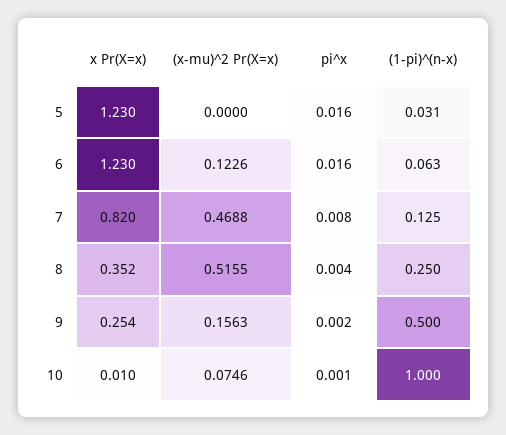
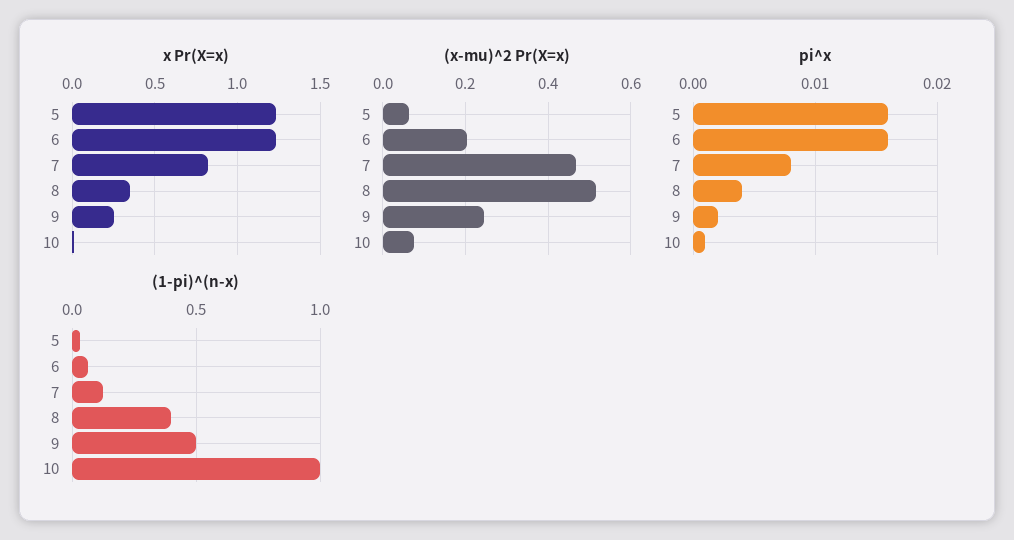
(x-mu)^2 Pr(X=x), 5: 0 -> 0.06
(x-mu)^2 Pr(X=x), 6: 0.1226 -> 0.2
(1-pi)^(n-x), 8: 0.25 -> 0.4
(x-mu)^2 Pr(X=x), 9: 0.1563 -> 0.24

